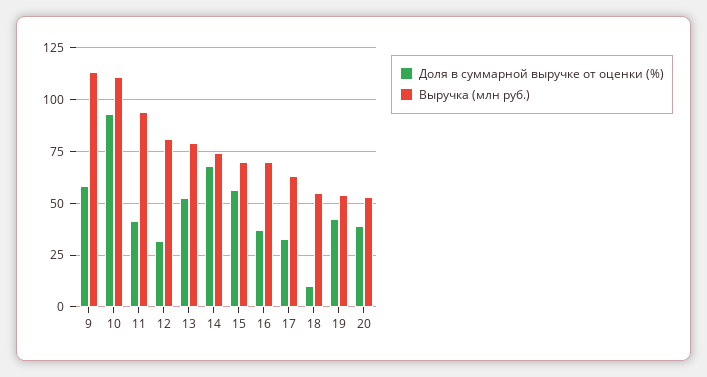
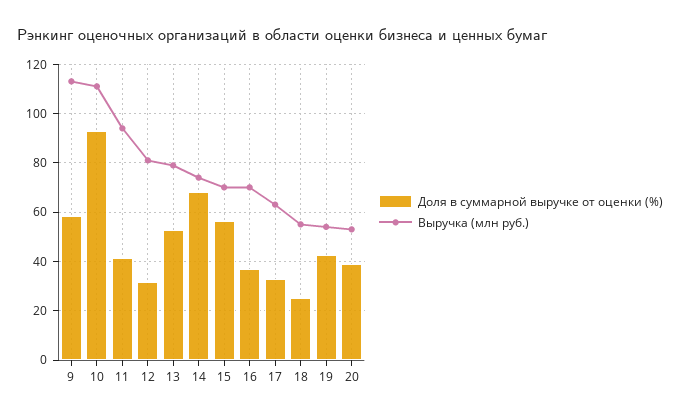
Доля в суммарной выручке от оценки (%), 18: 10 -> 25

